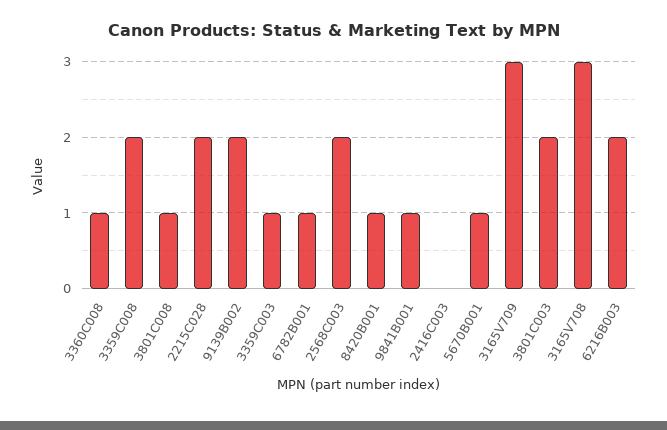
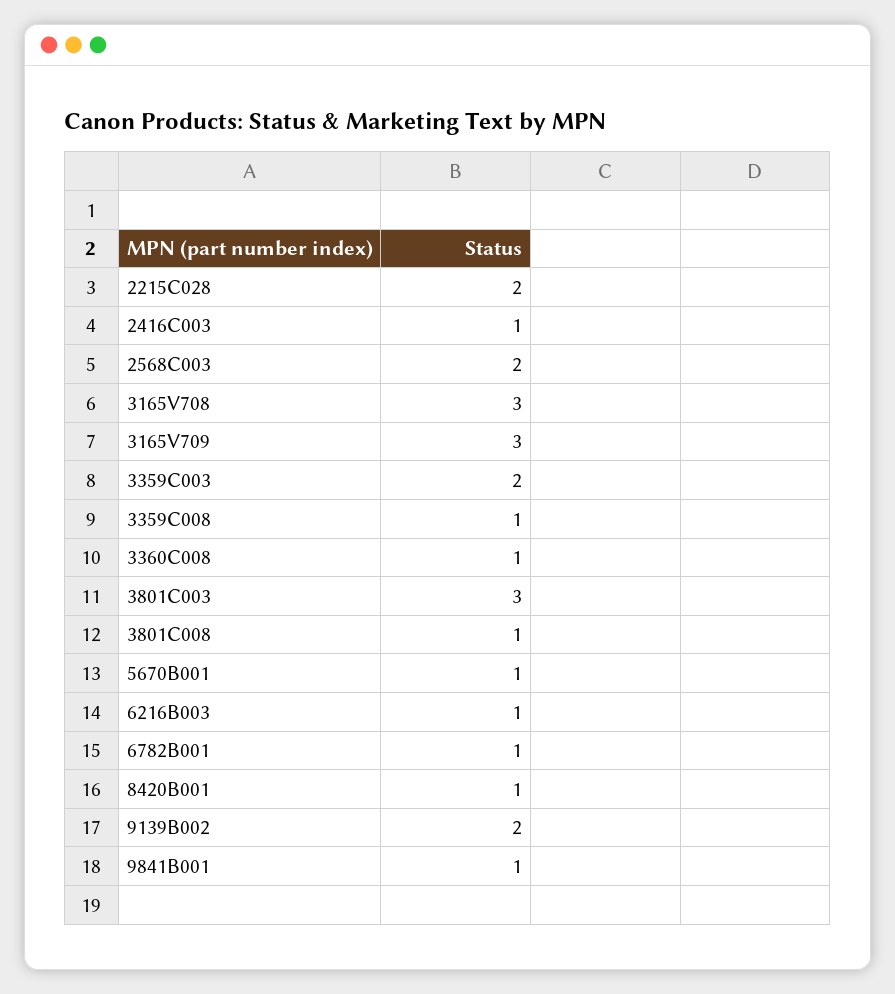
3359C008: 2 -> 1
3359C003: 1 -> 2
2416C003: 0 -> 1
3801C003: 2 -> 3
6216B003: 2 -> 1

